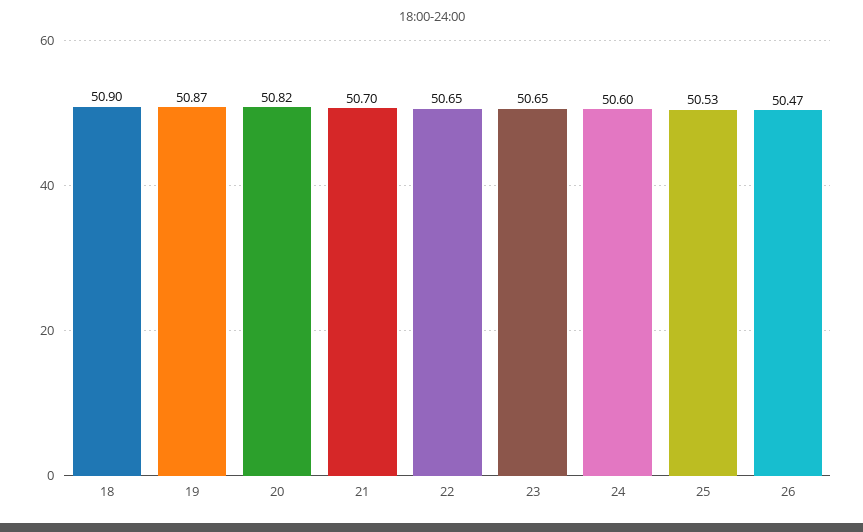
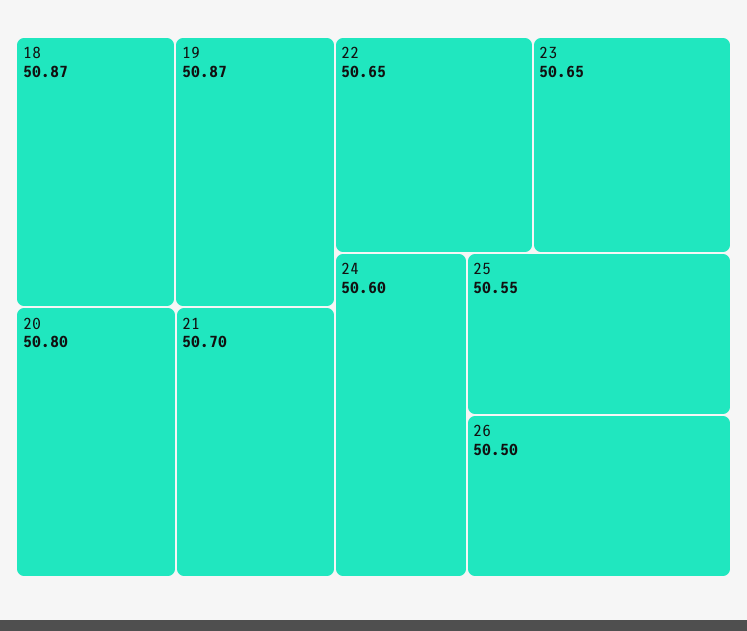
18: 50.9 -> 50.87
20: 50.82 -> 50.8
25: 50.53 -> 50.55
26: 50.47 -> 50.5

